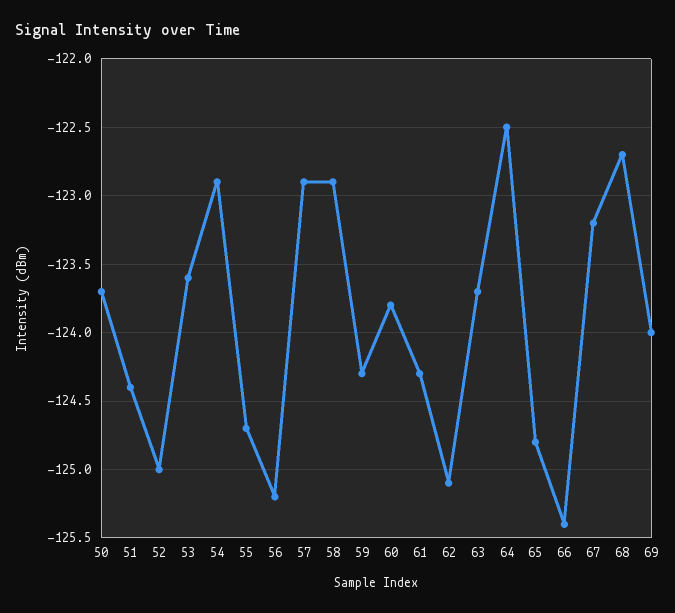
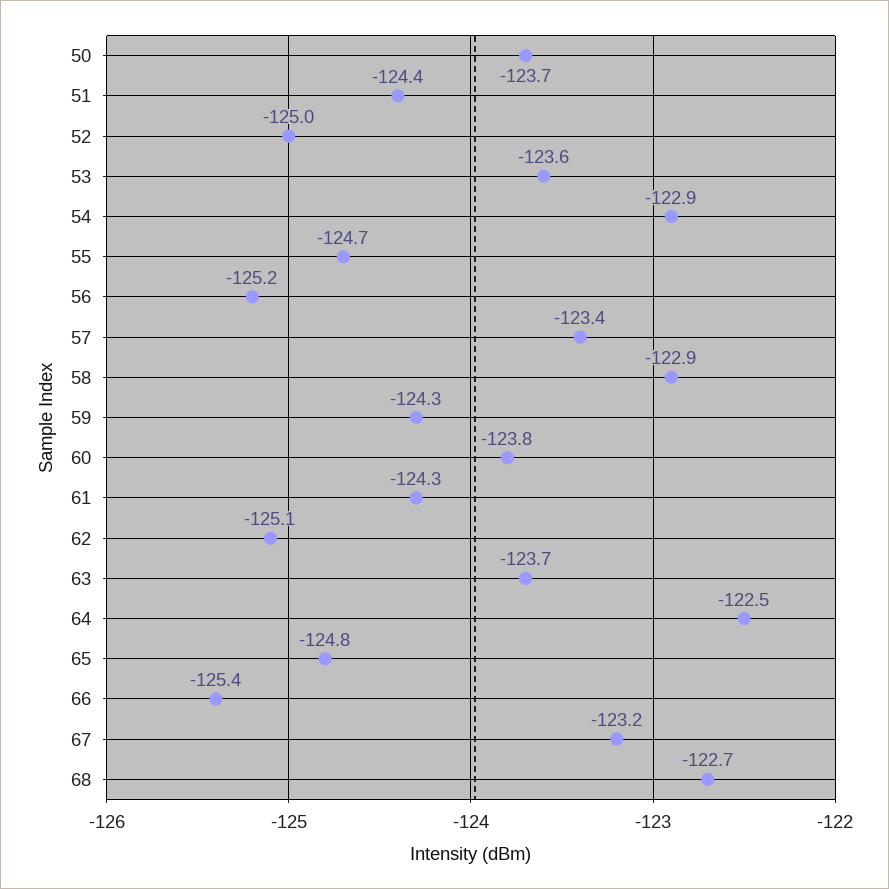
57: -122.9 -> -123.4
69: -124 -> none

